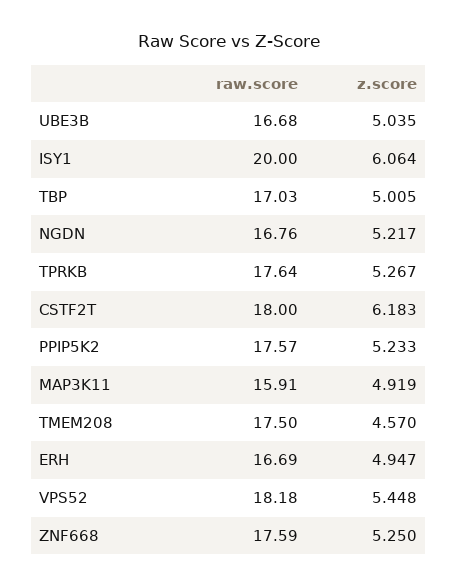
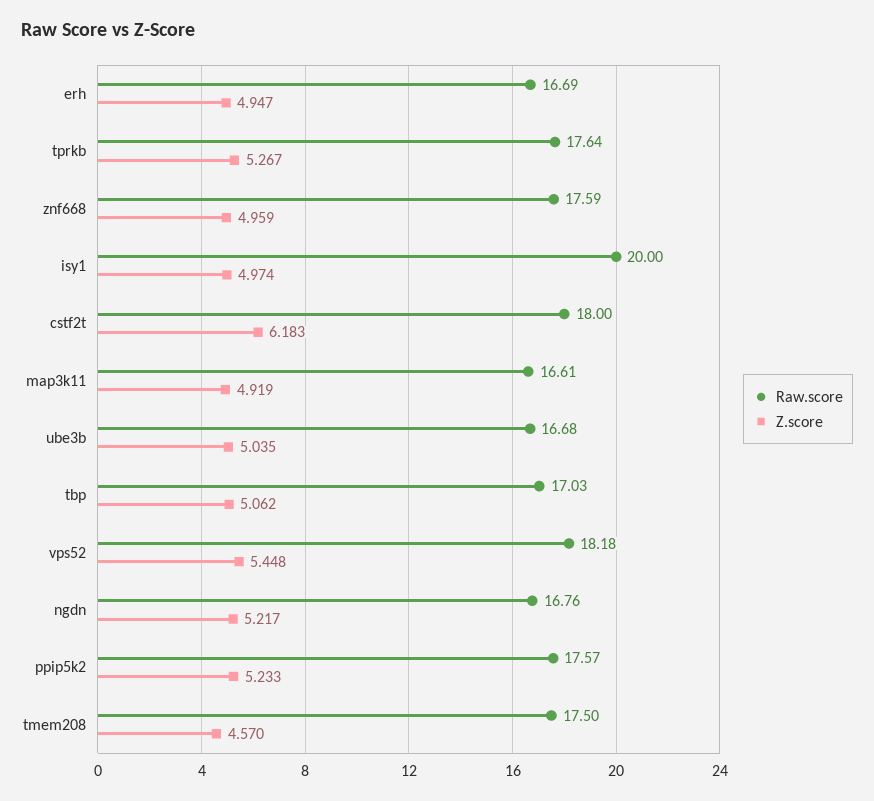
z.score, ISY1: 6.064 -> 4.974
z.score, TBP: 5.005 -> 5.062
raw.score, MAP3K11: 15.91 -> 16.61
z.score, ZNF668: 5.25 -> 4.959

